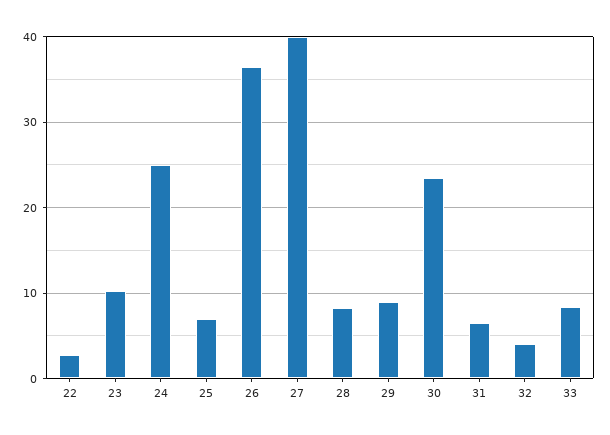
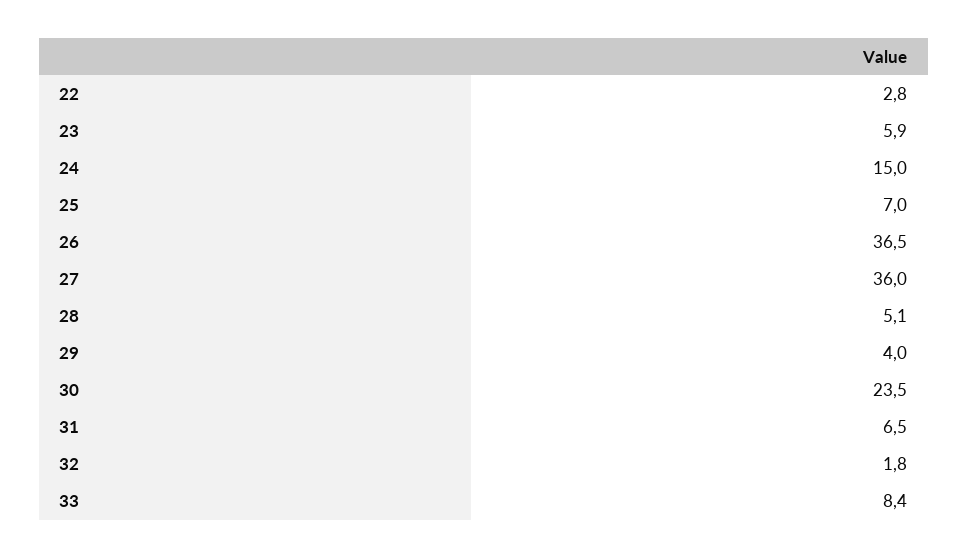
23: 10 -> 5.9
24: 25 -> 15
27: 40 -> 36
28: 8 -> 5.1
29: 9 -> 4
32: 4 -> 1.8

